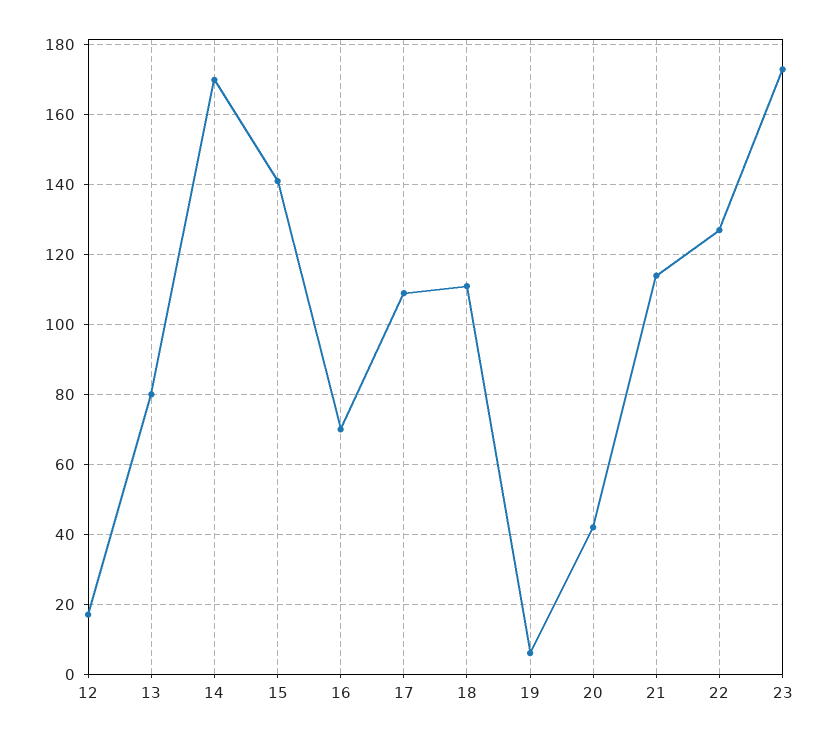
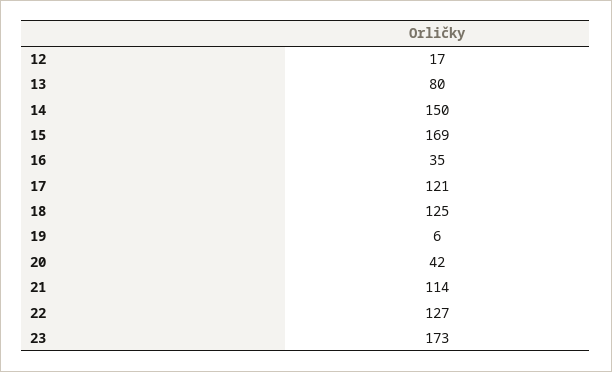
14: 170 -> 150
15: 140 -> 169
16: 70 -> 35
17: 110 -> 121
18: 110 -> 125

